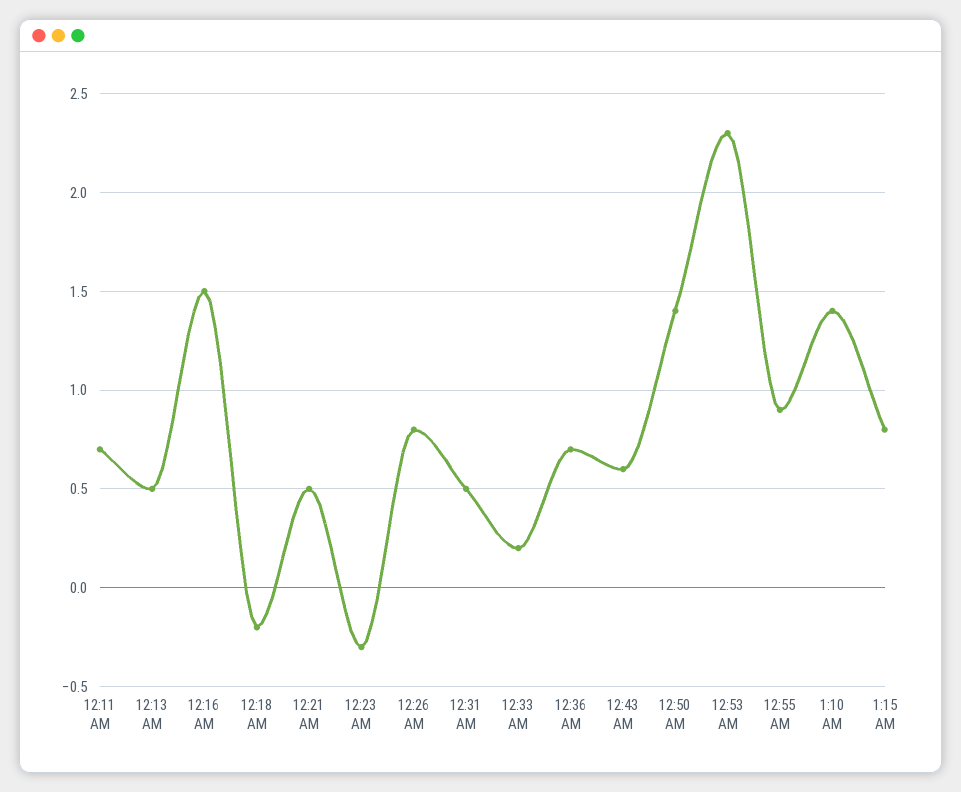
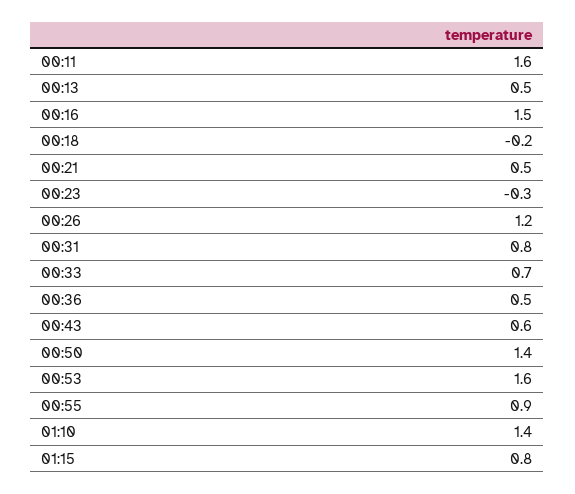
12:11 AM: 0.7 -> 1.6
12:26 AM: 0.8 -> 1.2
12:31 AM: 0.5 -> 0.8
12:33 AM: 0.2 -> 0.7
12:36 AM: 0.7 -> 0.5
12:53 AM: 2.3 -> 1.6

